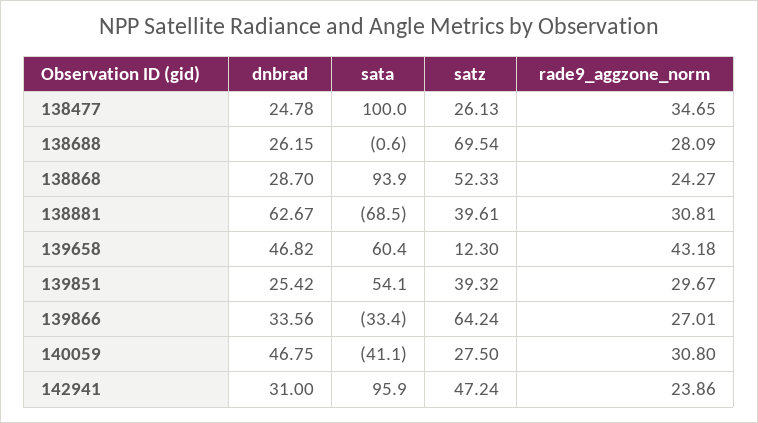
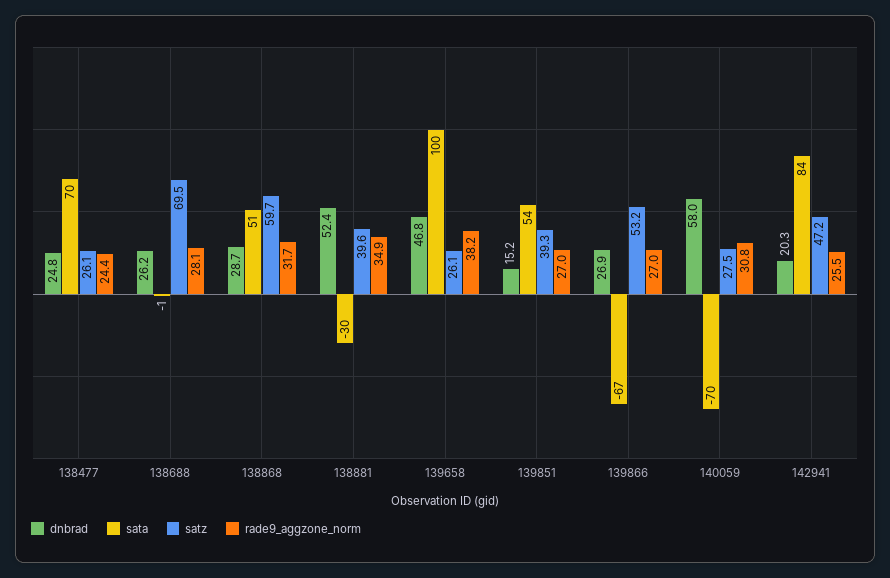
sata, 138477: 100 -> 70
rade9_aggzone_norm, 138477: 34.65 -> 24.4
sata, 138868: 93.9 -> 51
satz, 138868: 52.33 -> 59.7
rade9_aggzone_norm, 138868: 24.27 -> 31.7
dnbrad, 138881: 62.67 -> 52.4
sata, 138881: -68.5 -> -30
rade9_aggzone_norm, 138881: 30.81 -> 34.9
sata, 139658: 60.4 -> 100
satz, 139658: 12.3 -> 26.1
rade9_aggzone_norm, 139658: 43.18 -> 38.2
dnbrad, 139851: 25.42 -> 15.2
rade9_aggzone_norm, 139851: 29.67 -> 27
dnbrad, 139866: 33.56 -> 26.9
sata, 139866: -33.4 -> -67
satz, 139866: 64.24 -> 53.2
dnbrad, 140059: 46.75 -> 58
sata, 140059: -41.1 -> -70
dnbrad, 142941: 31 -> 20.3
sata, 142941: 95.9 -> 84
rade9_aggzone_norm, 142941: 23.86 -> 25.5

